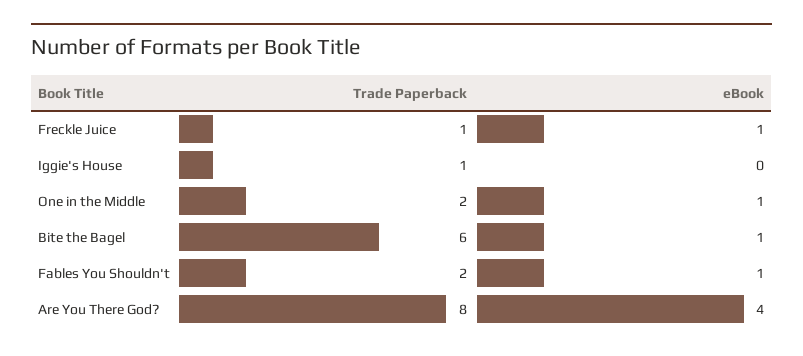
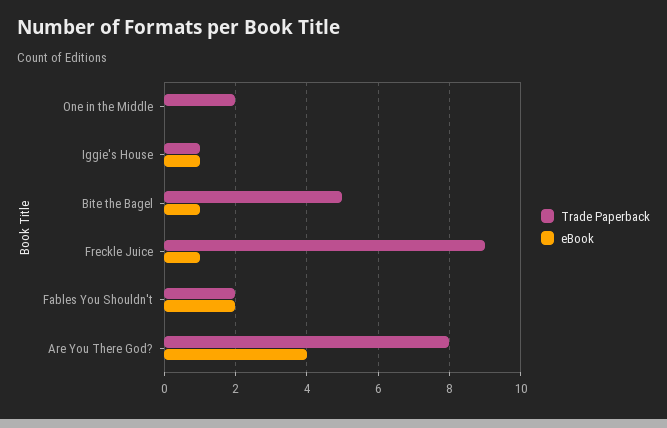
Trade Paperback, Freckle Juice: 1 -> 9
eBook, Iggie's House: 0 -> 1
eBook, One in the Middle: 1 -> 0
Trade Paperback, Bite the Bagel: 6 -> 5
eBook, Fables You Shouldn't: 1 -> 2

